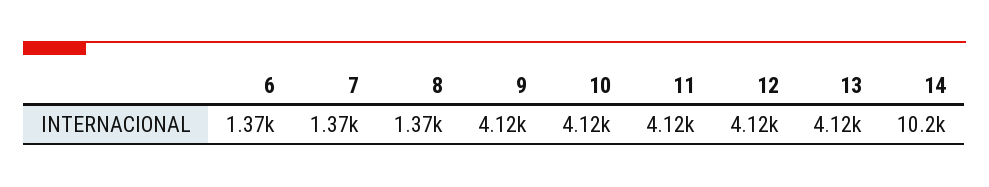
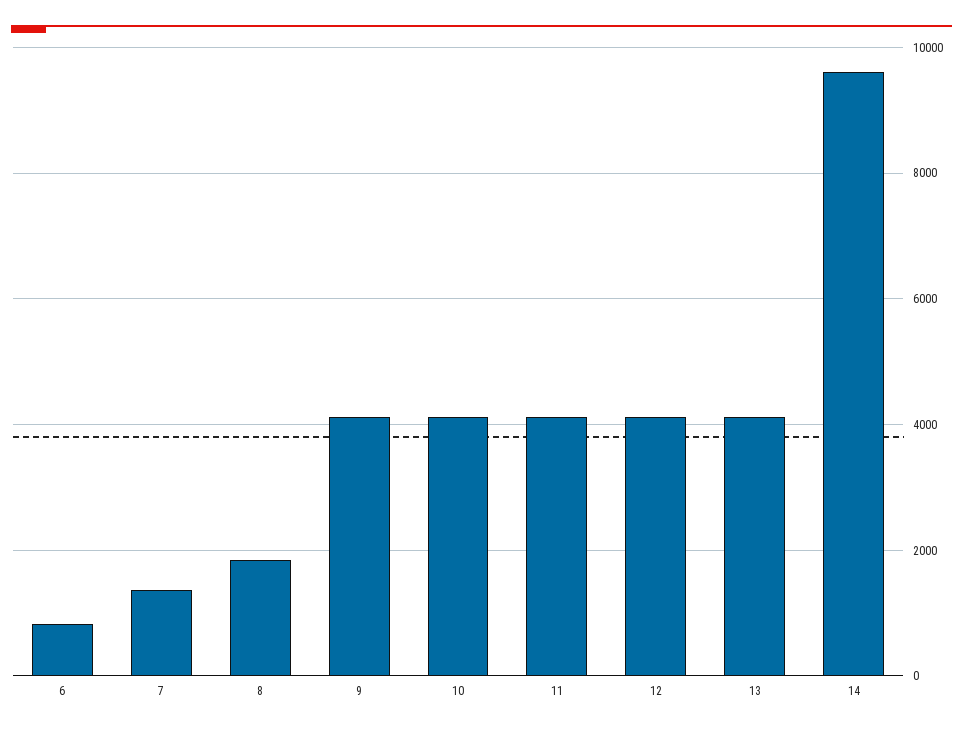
6: 1370 -> 800
8: 1370 -> 1800
14: 10200 -> 9600

